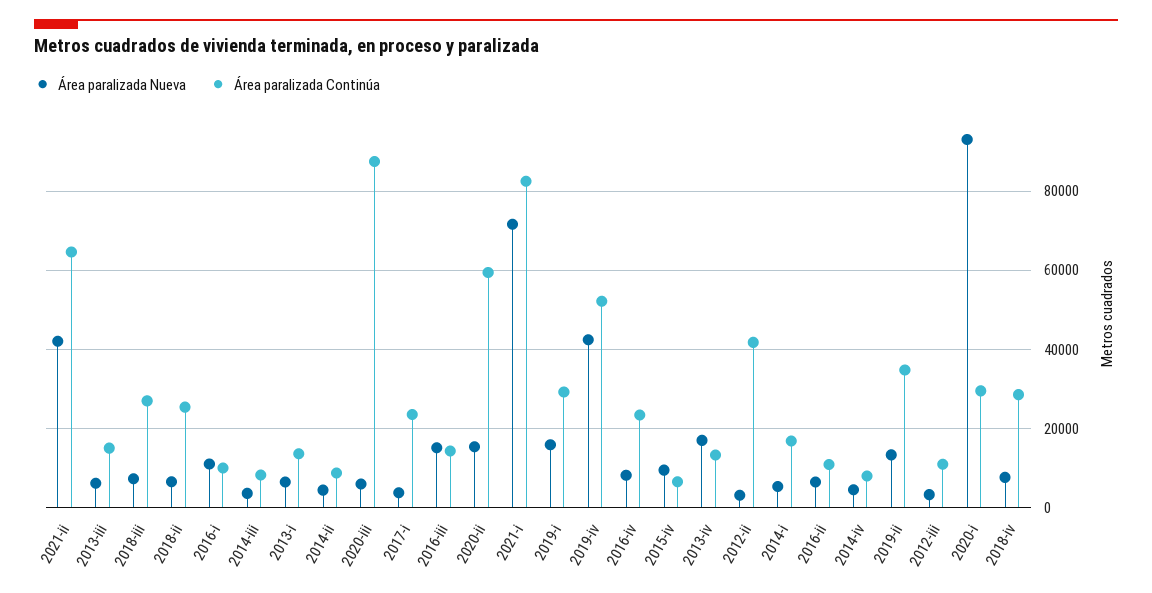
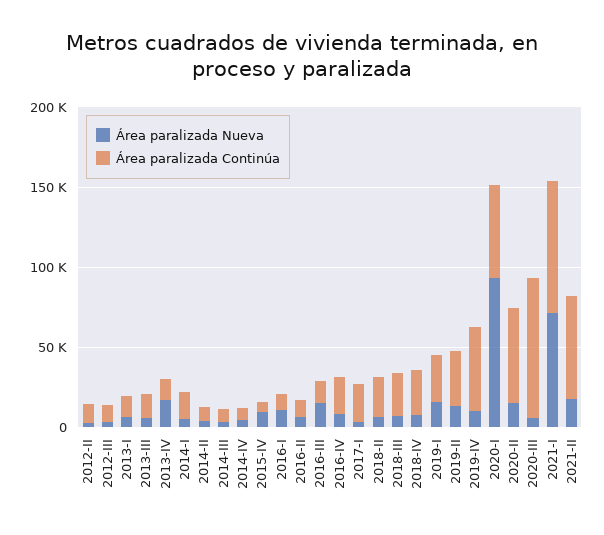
Área paralizada Nueva, 2021-ii: 42000 -> 20000
Área paralizada Nueva, 2019-iv: 42000 -> 10000
Área paralizada Continúa, 2012-ii: 42000 -> 10000
Área paralizada Continúa, 2020-i: 30000 -> 60000

